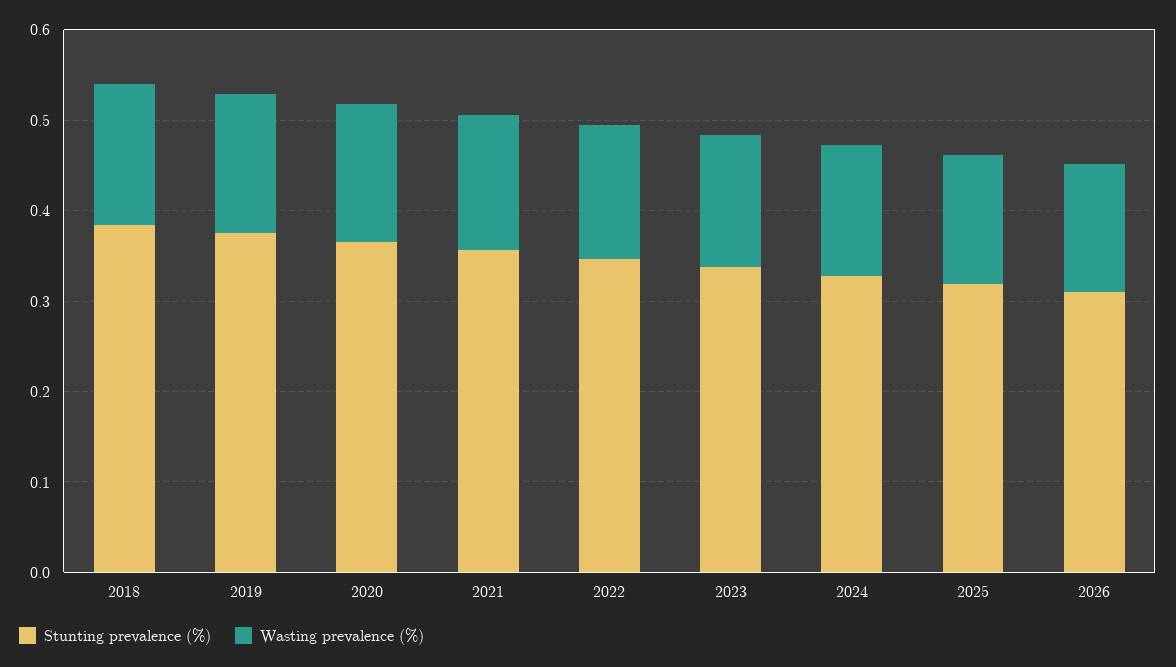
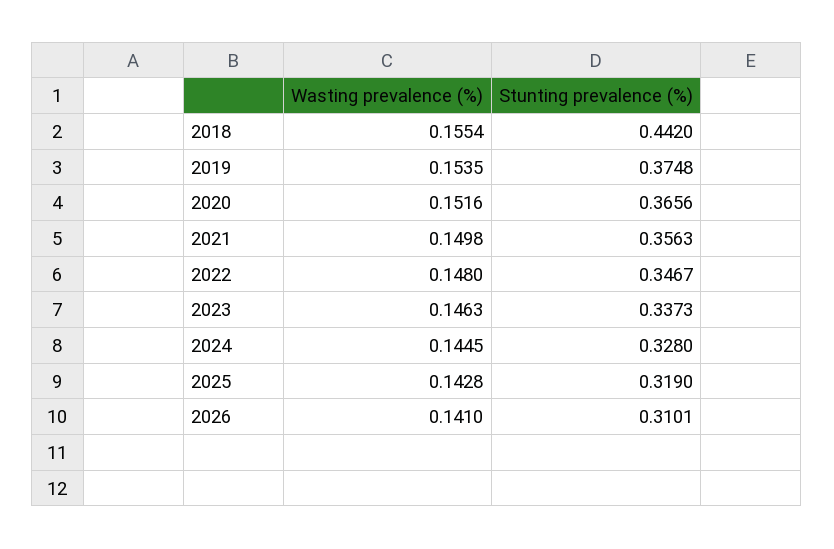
Stunting prevalence (%), 2018: 0.38 -> 0.442

